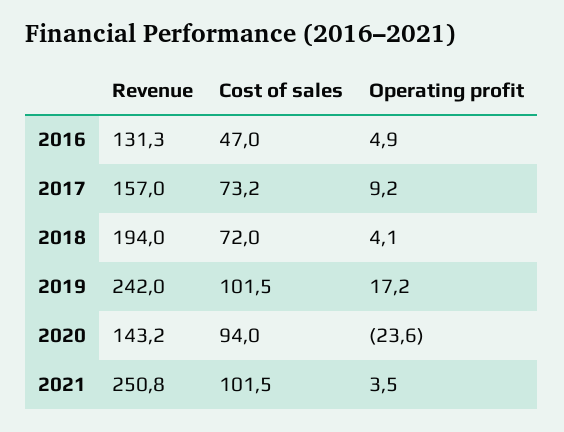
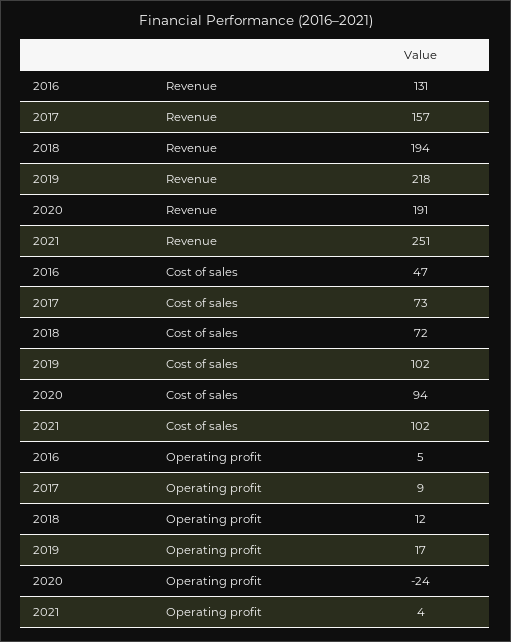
Operating profit, 2018: 4.1 -> 12
Revenue, 2019: 242 -> 218
Revenue, 2020: 143.2 -> 191

